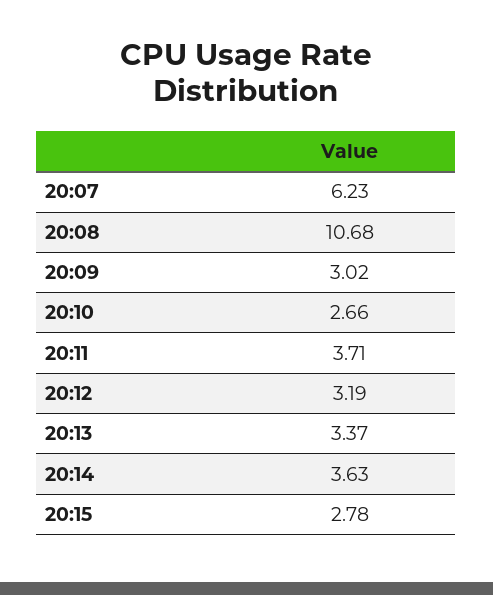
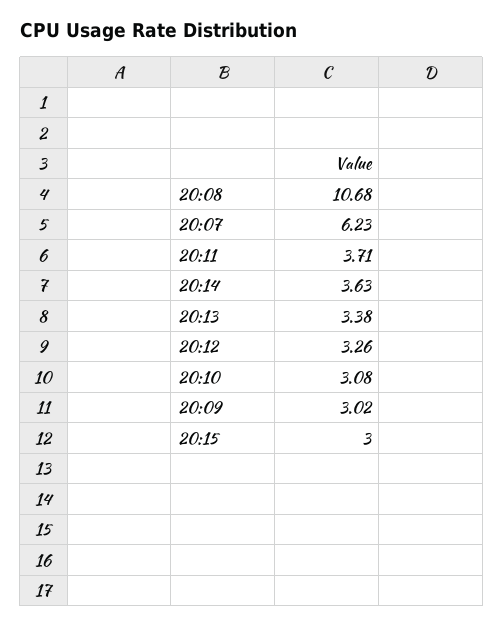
20:10: 2.66 -> 3.08
20:12: 3.19 -> 3.26
20:13: 3.37 -> 3.38
20:15: 2.78 -> 3

